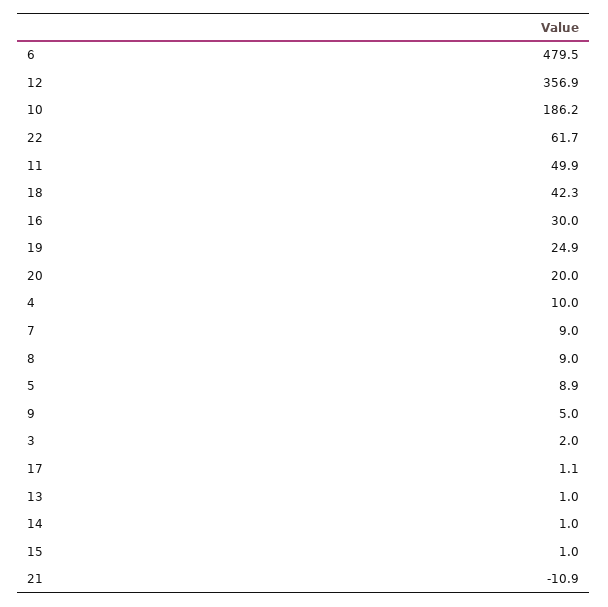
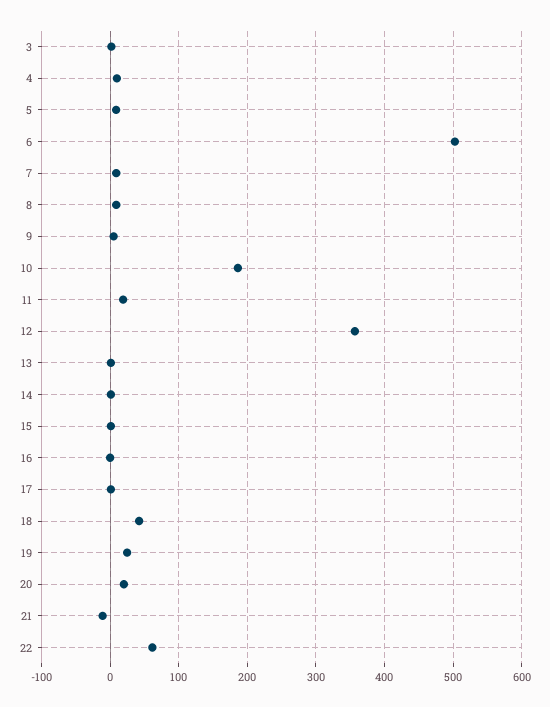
6: 479.5 -> 500
11: 49.9 -> 20
16: 30 -> 0

